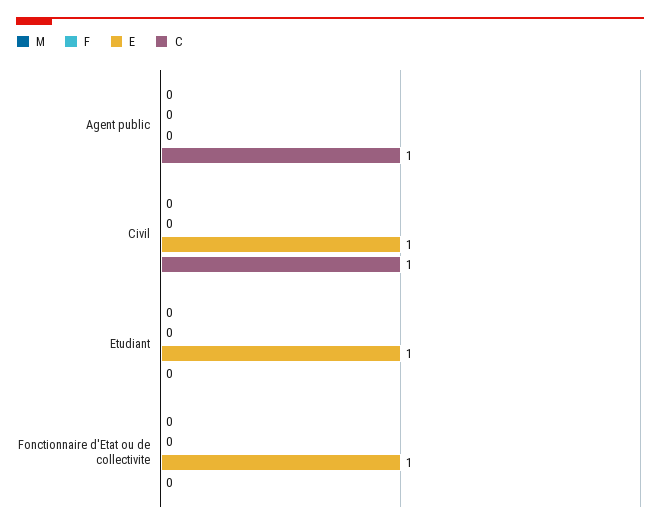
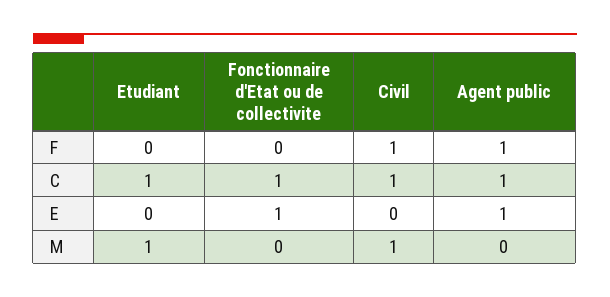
F, Agent public: 0 -> 1
E, Agent public: 0 -> 1
M, Civil: 0 -> 1
F, Civil: 0 -> 1
E, Civil: 1 -> 0
M, Etudiant: 0 -> 1
E, Etudiant: 1 -> 0
C, Etudiant: 0 -> 1
C, Fonctionnaire d'Etat ou de collectivite: 0 -> 1

